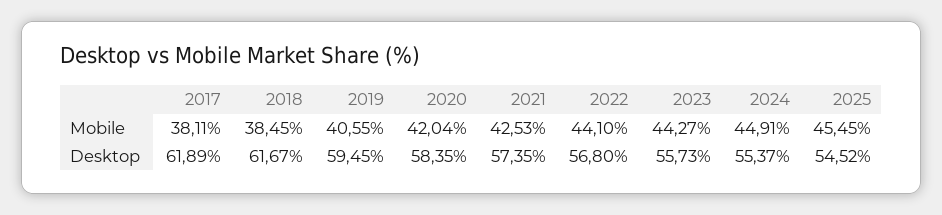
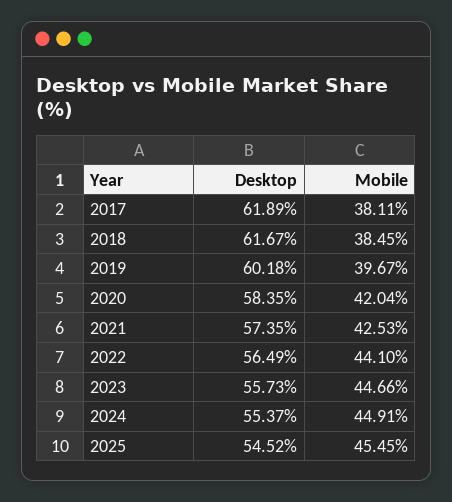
2019, Mobile: 40.55 -> 39.67
2023, Mobile: 44.27 -> 44.66
2019, Desktop: 59.45 -> 60.18
2022, Desktop: 56.8 -> 56.49

